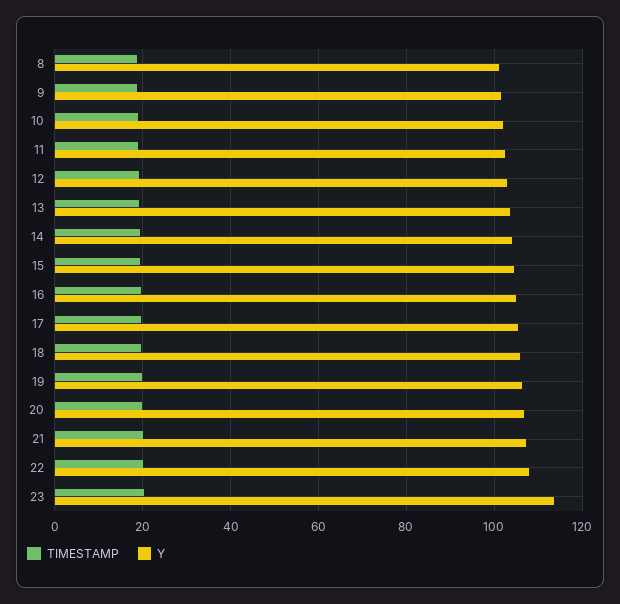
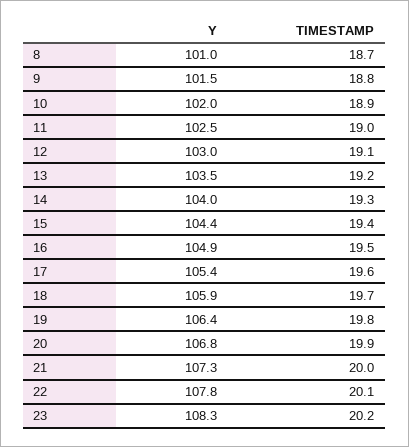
Y, 23: 114 -> 108.3

